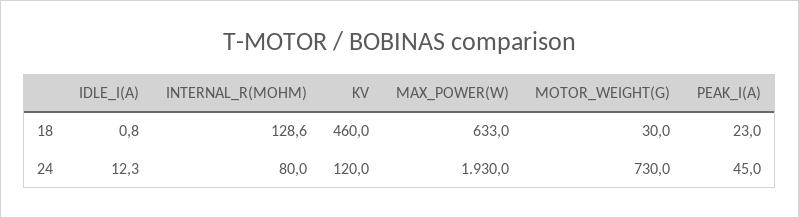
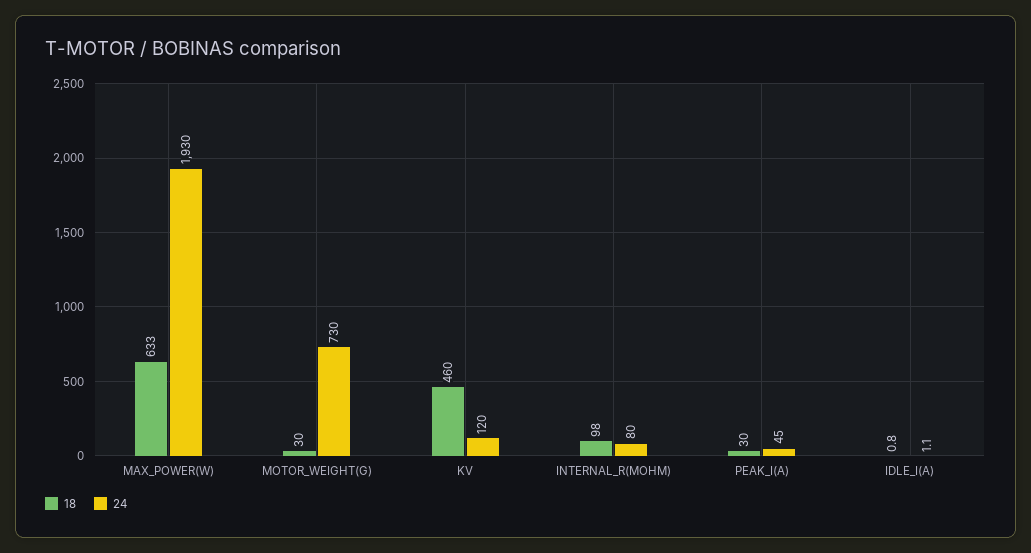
18, INTERNAL_R(MOHM): 128.6 -> 98
18, PEAK_I(A): 23 -> 30
24, IDLE_I(A): 12.3 -> 1.1

